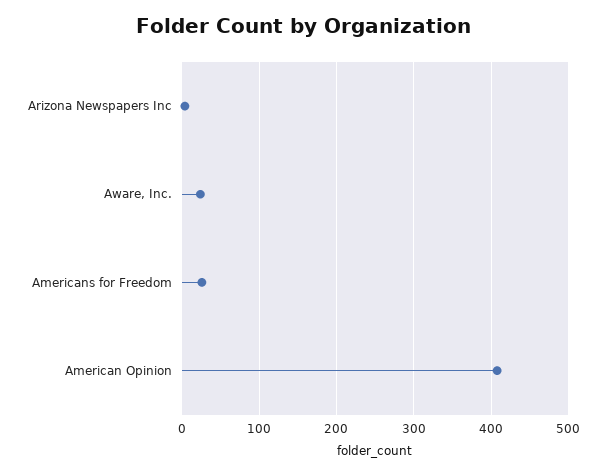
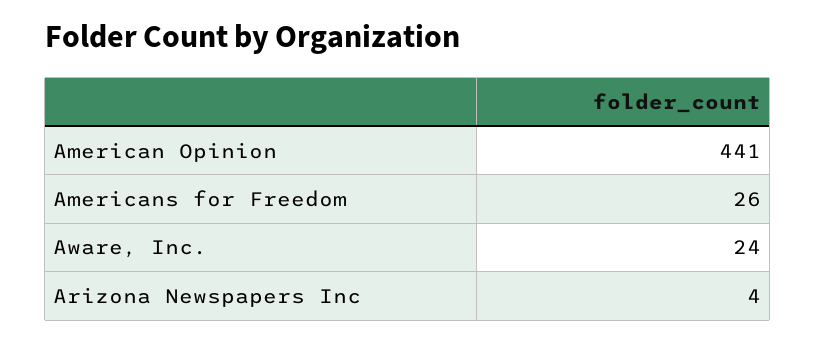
American Opinion: 410 -> 441

